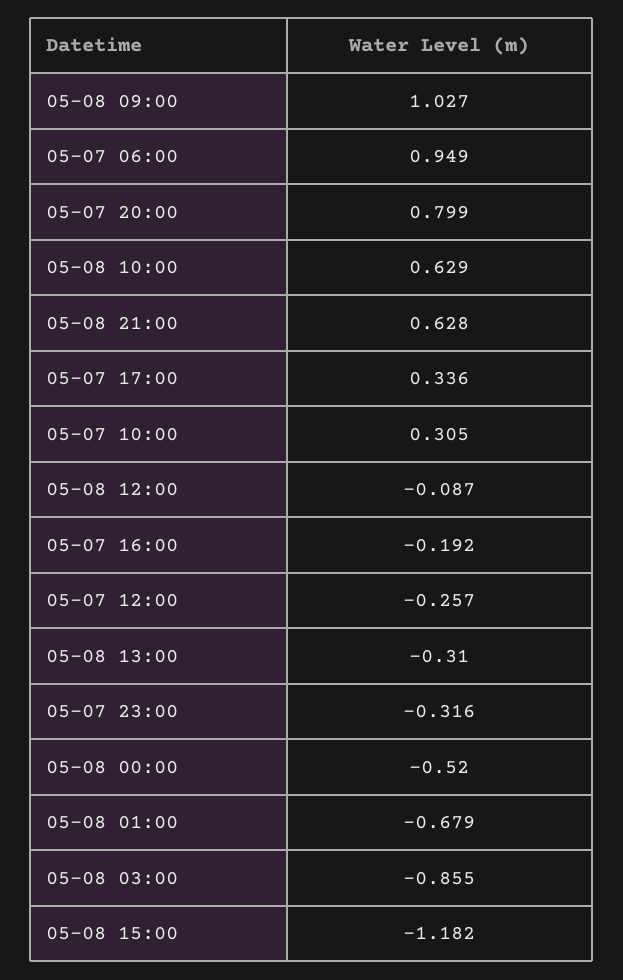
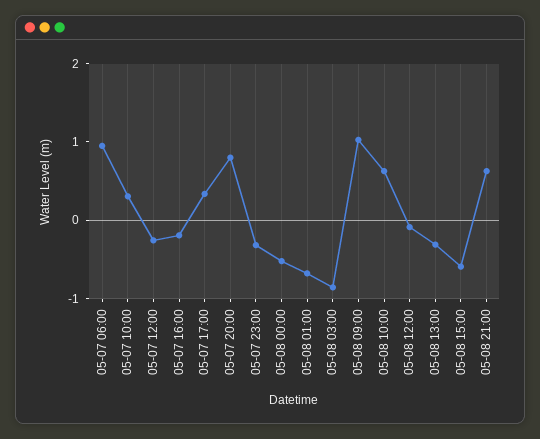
05-08 15:00: -1.182 -> -0.6

